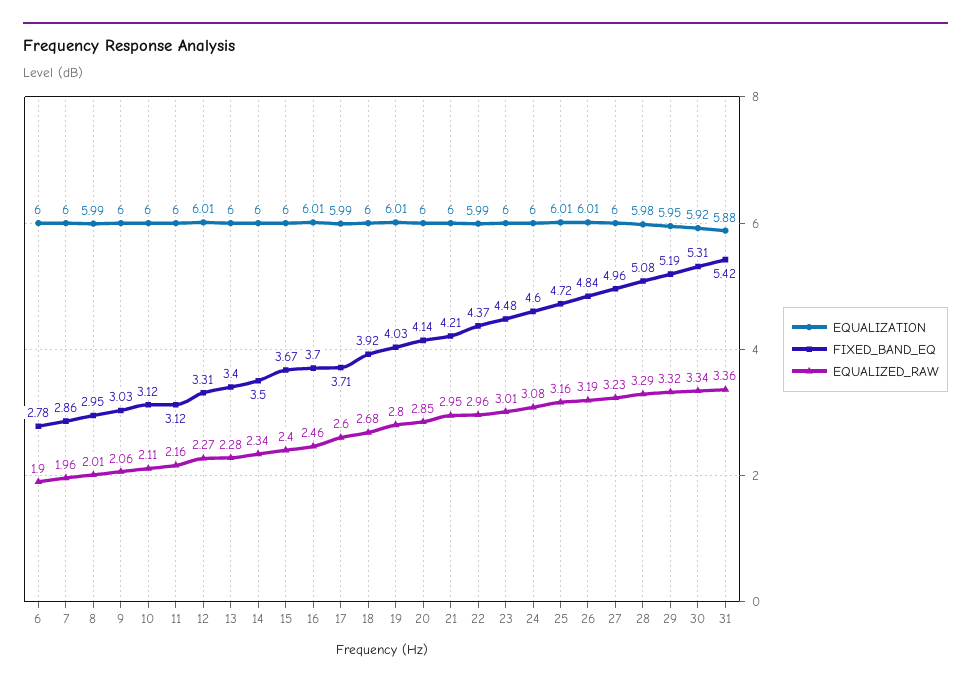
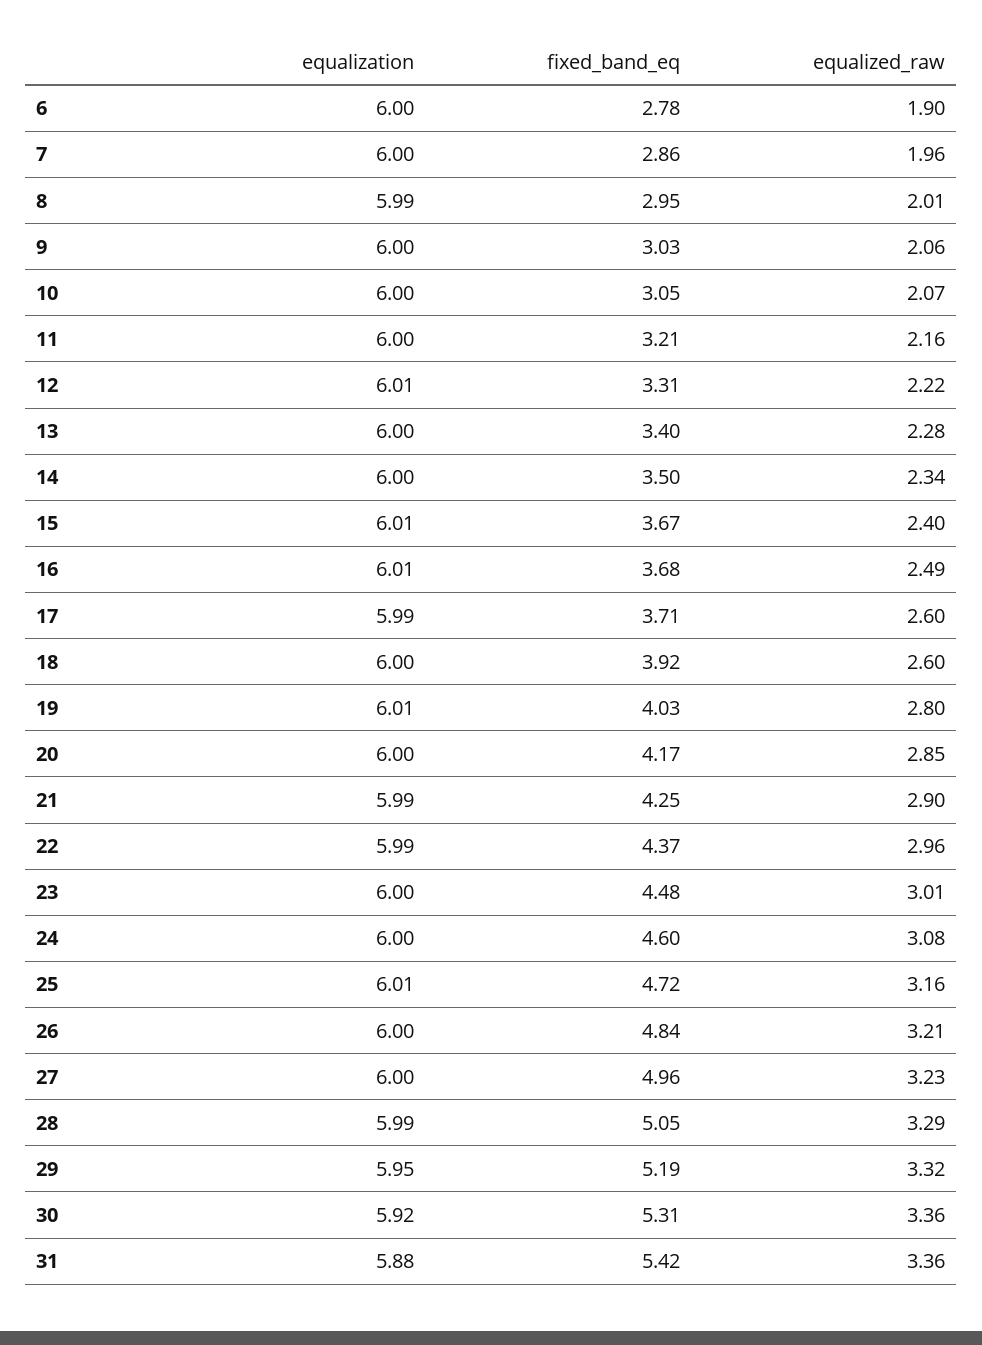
FIXED_BAND_EQ, 10: 3.12 -> 3.05
EQUALIZED_RAW, 10: 2.11 -> 2.07
FIXED_BAND_EQ, 11: 3.12 -> 3.21
EQUALIZED_RAW, 12: 2.27 -> 2.22
EQUALIZATION, 15: 6 -> 6.01
FIXED_BAND_EQ, 16: 3.7 -> 3.68
EQUALIZED_RAW, 16: 2.46 -> 2.49
EQUALIZED_RAW, 18: 2.68 -> 2.6
FIXED_BAND_EQ, 20: 4.14 -> 4.17
EQUALIZATION, 21: 6 -> 5.99
FIXED_BAND_EQ, 21: 4.21 -> 4.25
EQUALIZED_RAW, 21: 2.95 -> 2.9
EQUALIZATION, 26: 6.01 -> 6
EQUALIZED_RAW, 26: 3.19 -> 3.21
EQUALIZATION, 28: 5.98 -> 5.99
FIXED_BAND_EQ, 28: 5.08 -> 5.05
EQUALIZED_RAW, 30: 3.34 -> 3.36

